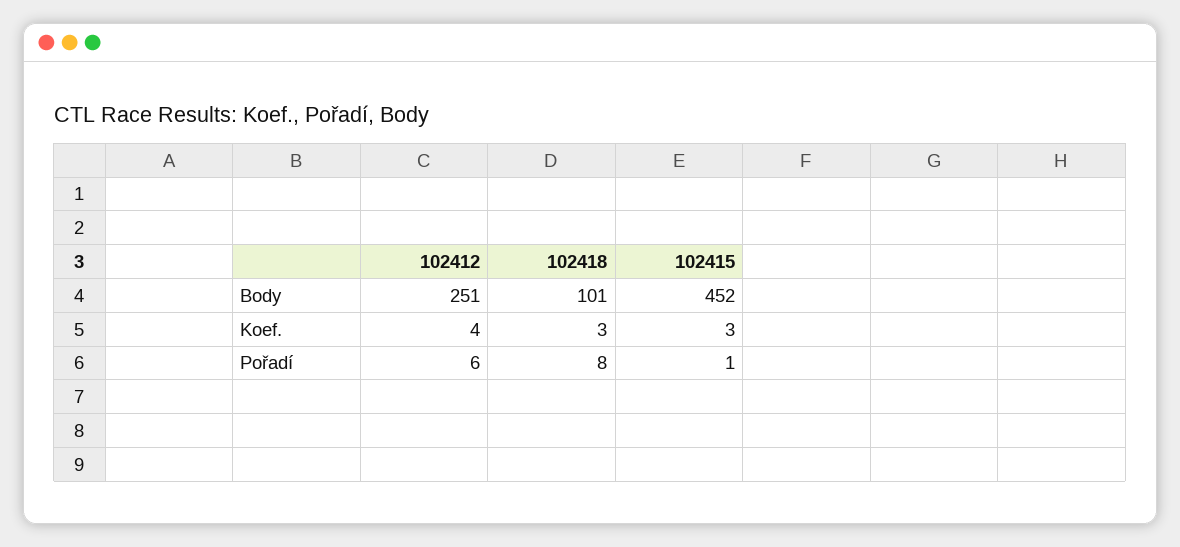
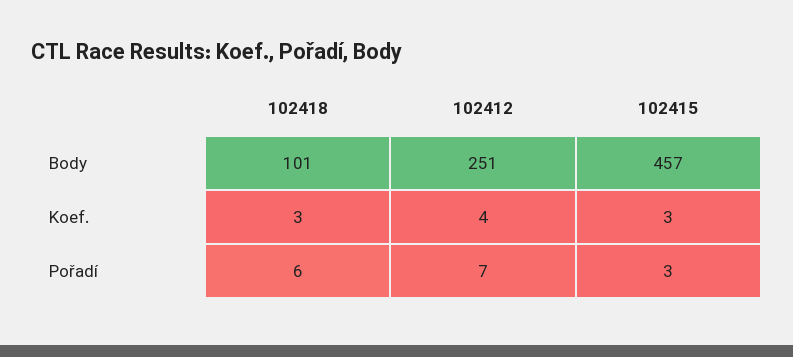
102415, Body: 452 -> 457
102412, Pořadí: 6 -> 7
102418, Pořadí: 8 -> 6
102415, Pořadí: 1 -> 3

